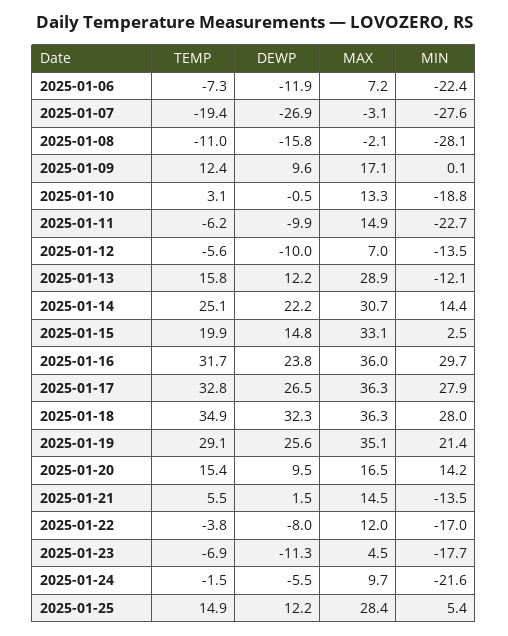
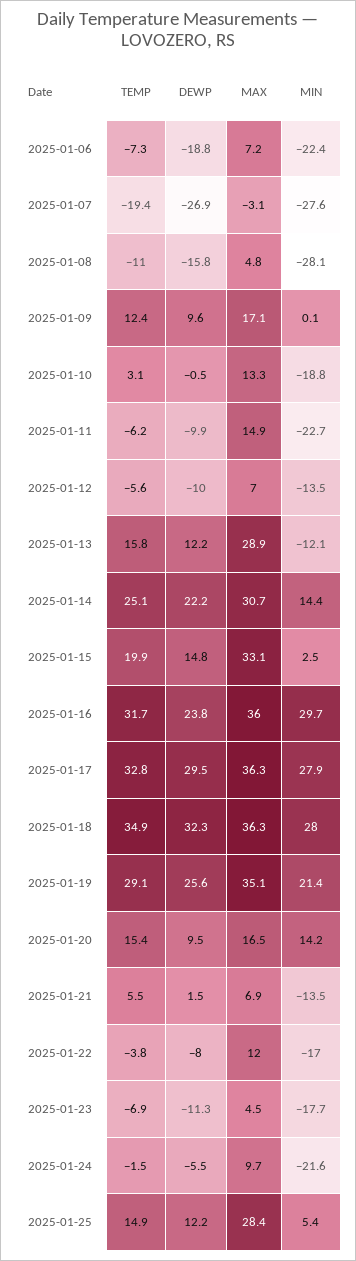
DEWP, 2025-01-06: -11.9 -> -18.8
MAX, 2025-01-08: -2.1 -> 4.8
DEWP, 2025-01-17: 26.5 -> 29.5
MAX, 2025-01-21: 14.5 -> 6.9

